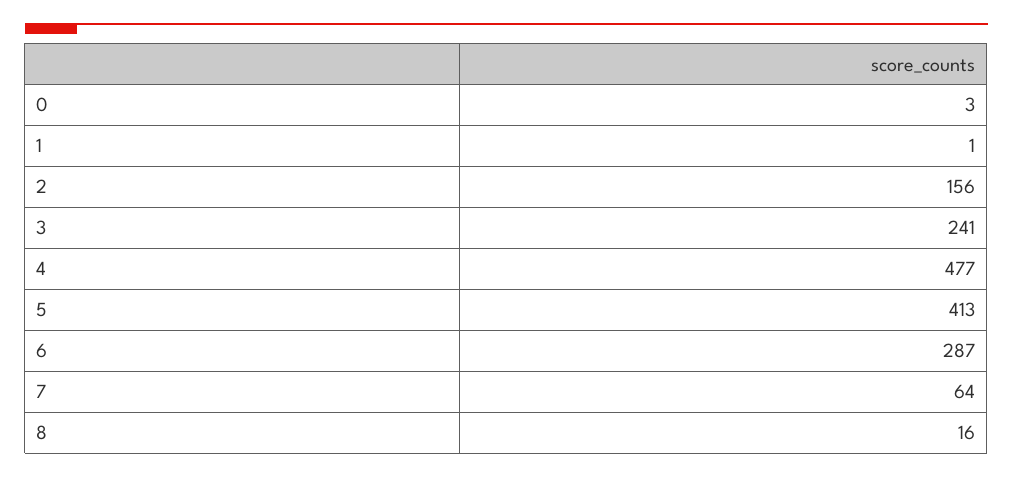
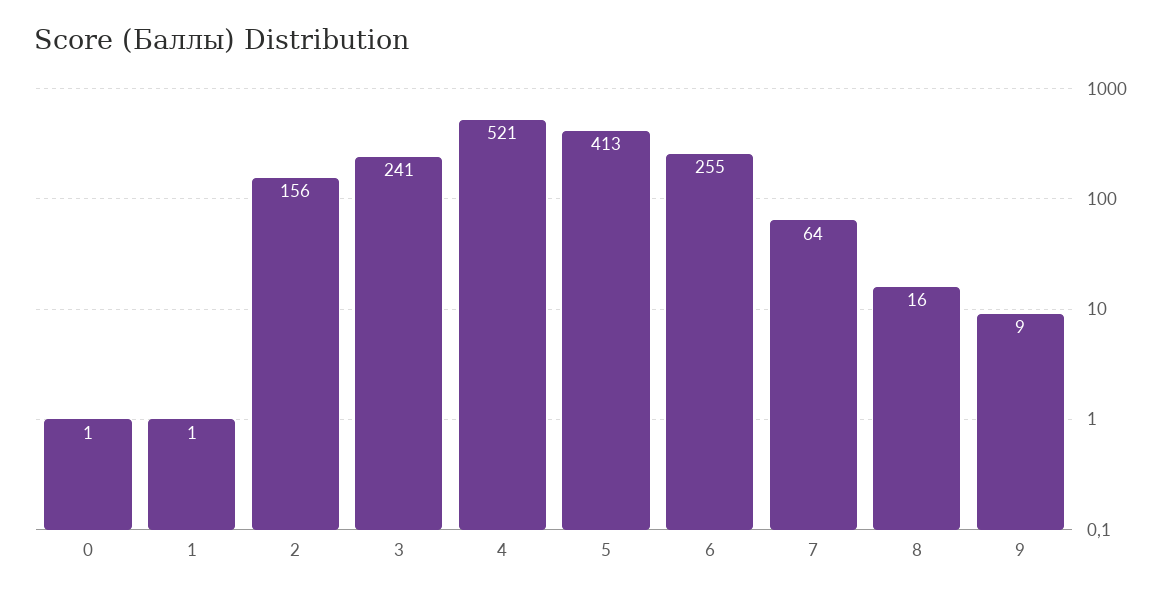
0: 3 -> 1
4: 477 -> 521
6: 287 -> 255
9: none -> 9

